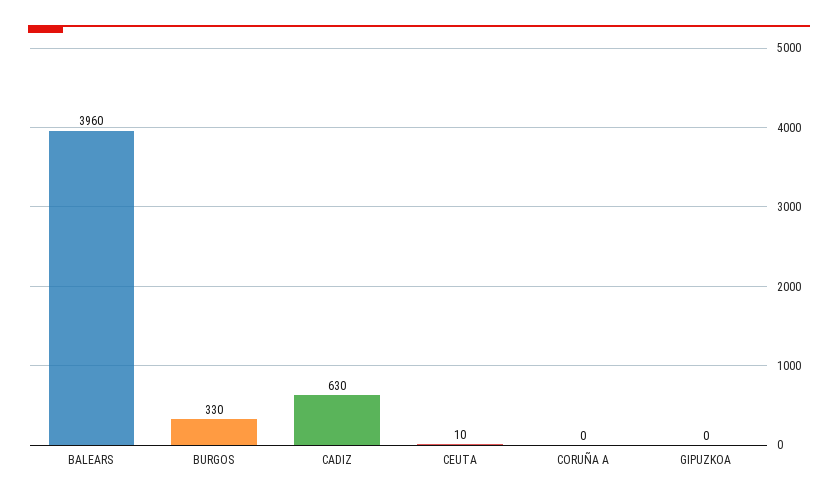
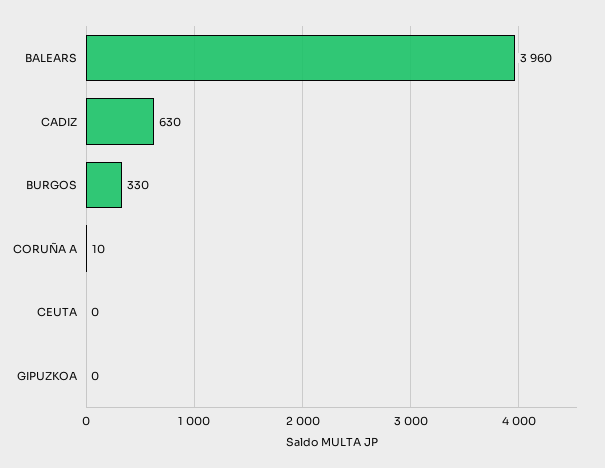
CEUTA: 10 -> 0
CORUÑA A: 0 -> 10

